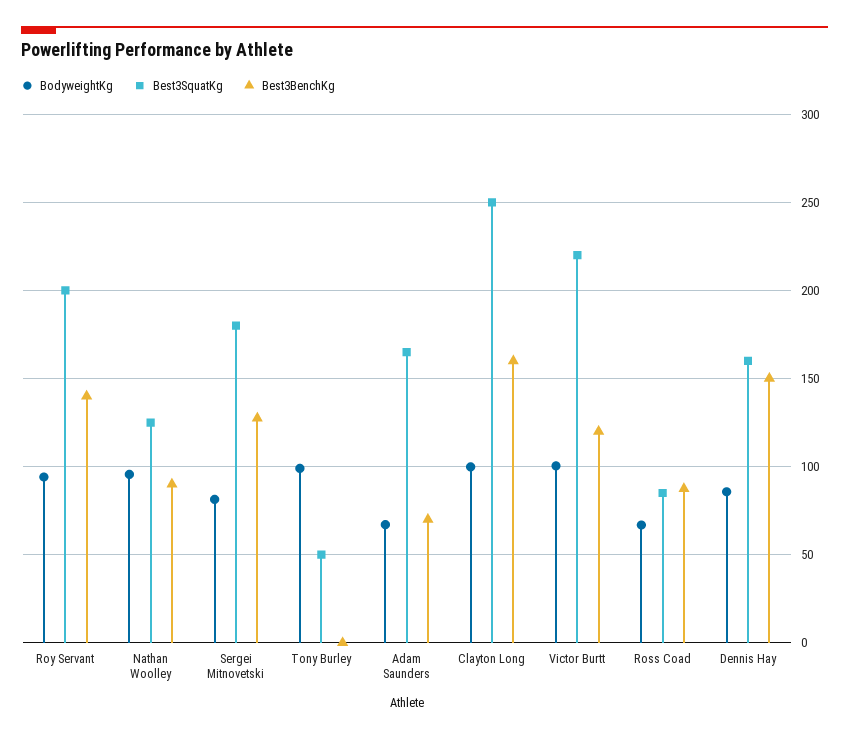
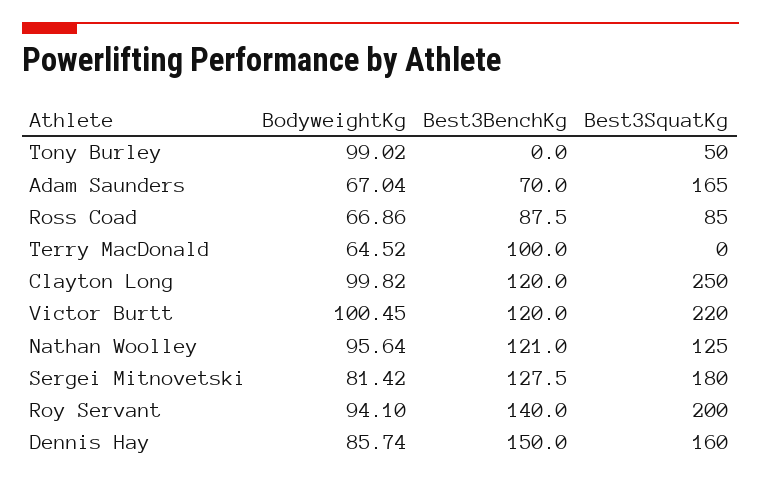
Best3BenchKg, Nathan Woolley: 90 -> 121
Best3BenchKg, Clayton Long: 160 -> 120
BodyweightKg, Terry MacDonald: none -> 64.52
Best3BenchKg, Terry MacDonald: none -> 100
Best3SquatKg, Terry MacDonald: none -> 0

